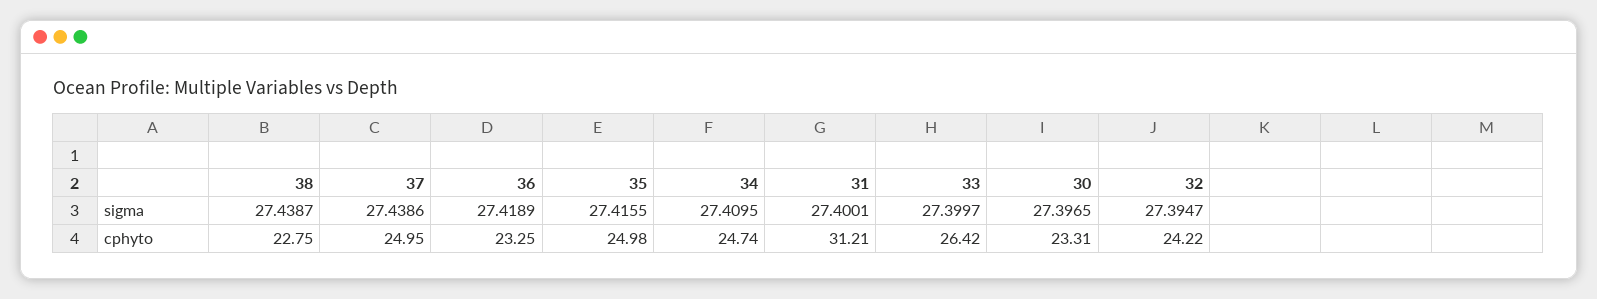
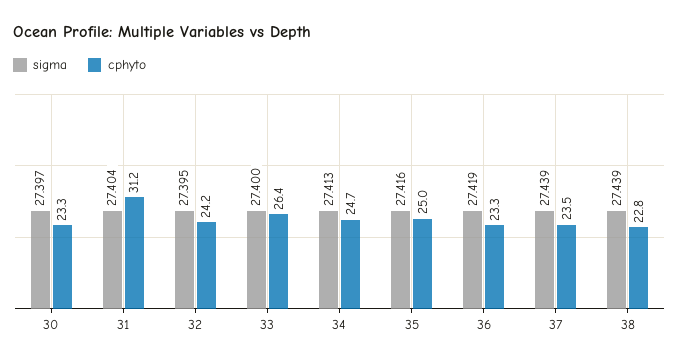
sigma, 34: 27.4095 -> 27.413
sigma, 31: 27.4001 -> 27.404
cphyto, 37: 24.95 -> 23.5

